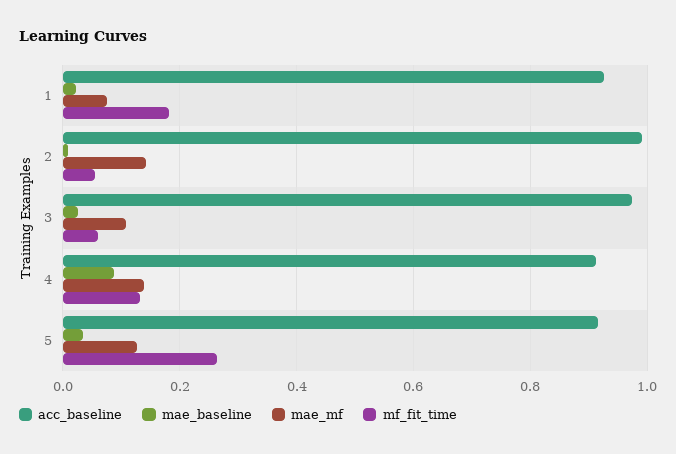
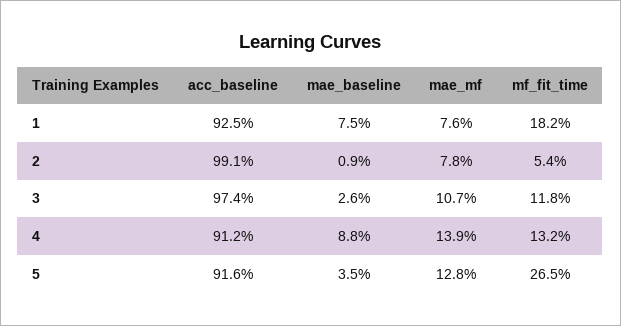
mae_baseline, 1: 0.02 -> 0.075
mae_mf, 2: 0.14 -> 0.078
mf_fit_time, 3: 0.06 -> 0.118

